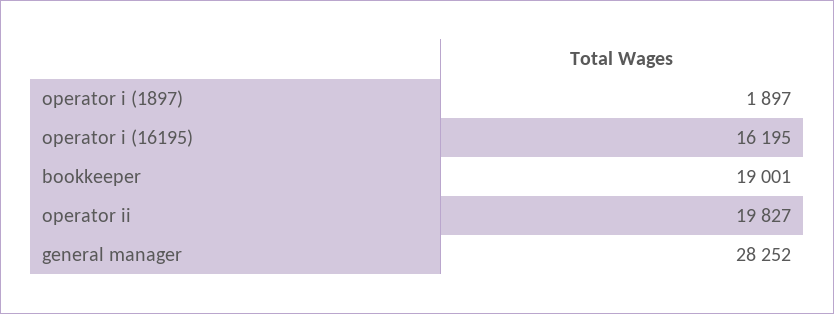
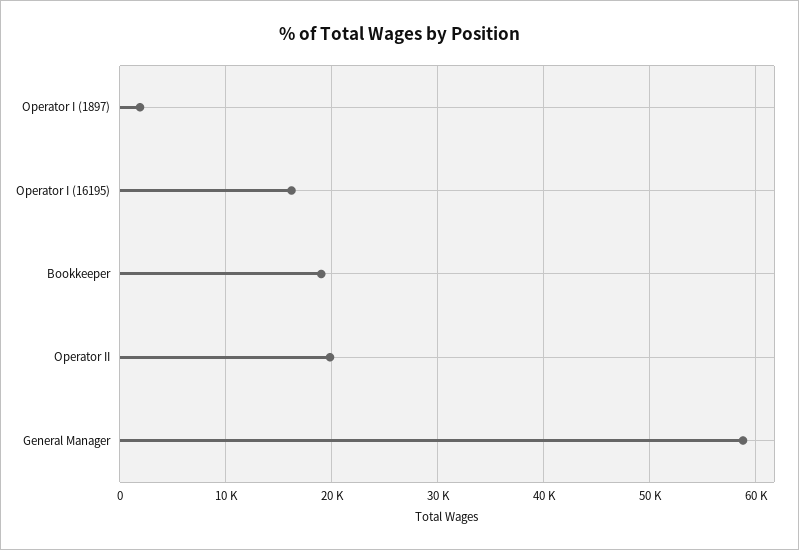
general manager: 28252 -> 59000

